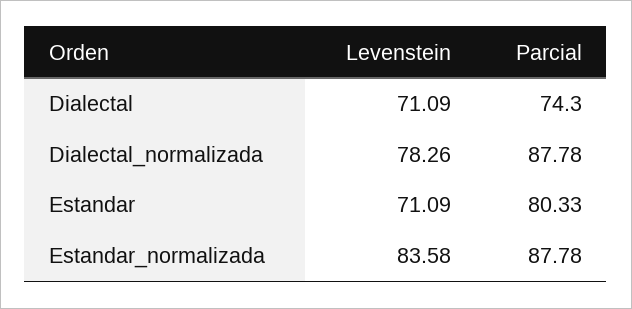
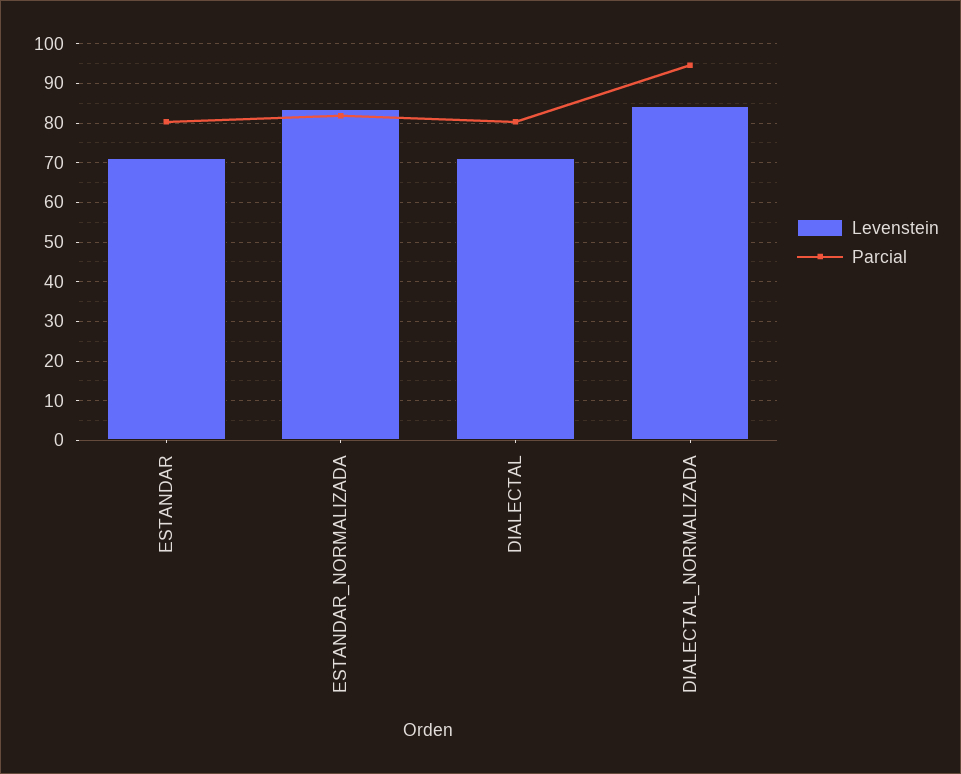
Parcial, Dialectal: 74.3 -> 80
Levenstein, Dialectal_normalizada: 78.26 -> 84
Parcial, Dialectal_normalizada: 87.78 -> 94
Parcial, Estandar_normalizada: 87.78 -> 82

